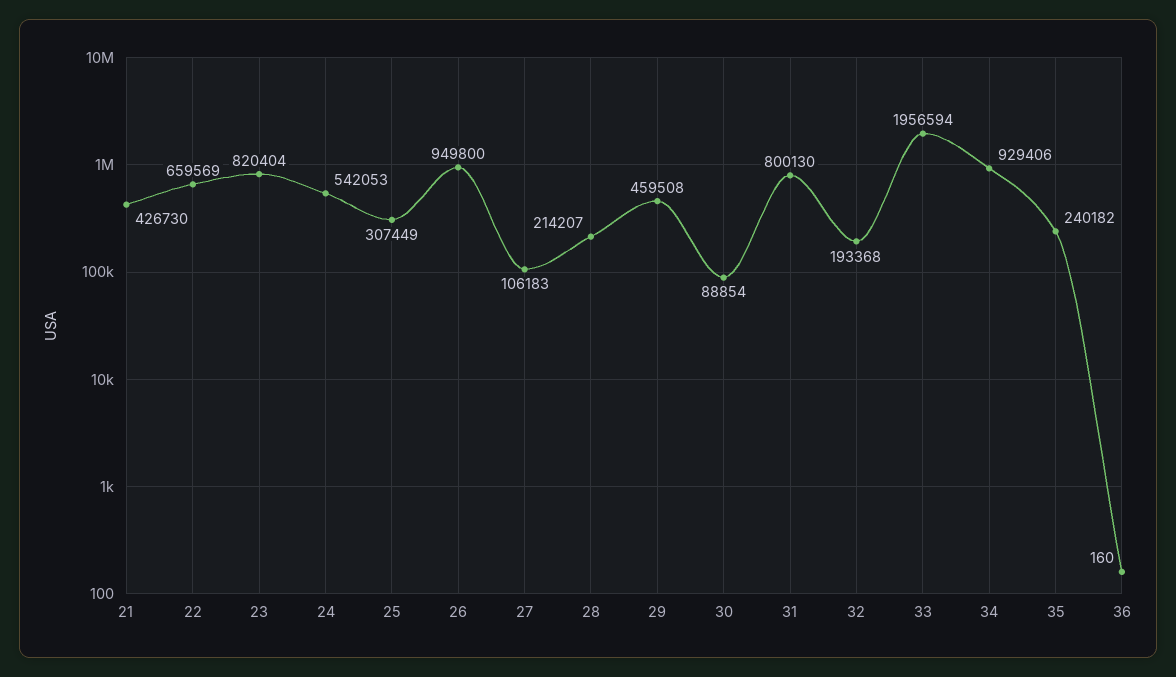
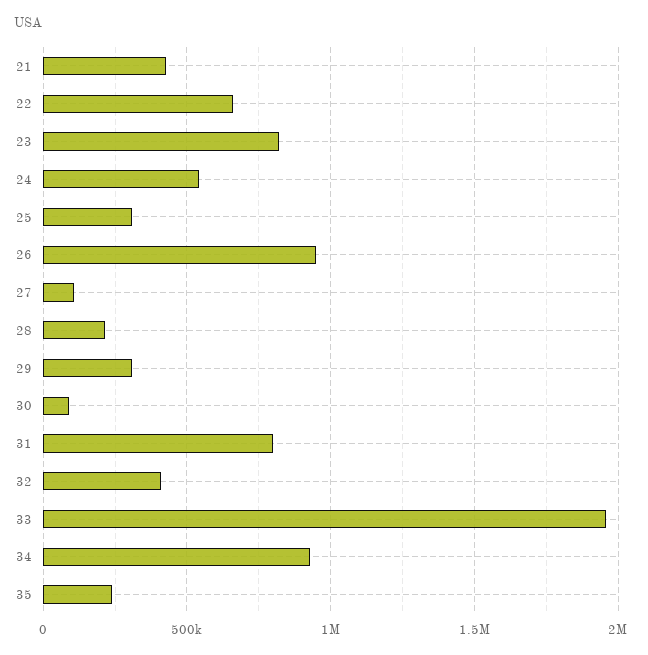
29: 459508 -> 300000
32: 193368 -> 400000
36: 160 -> none

